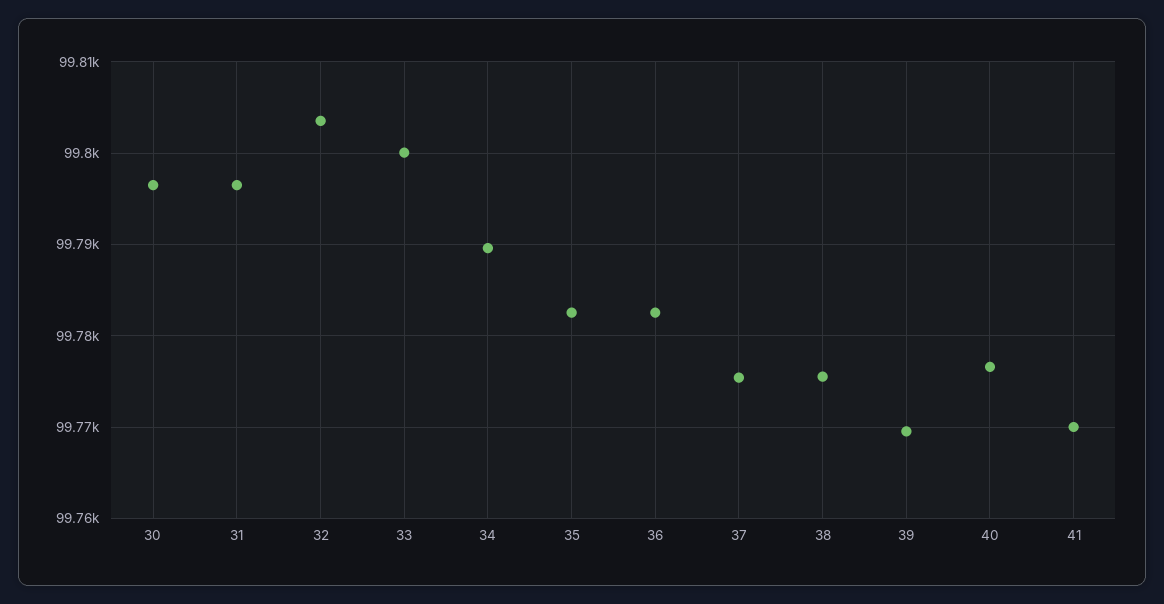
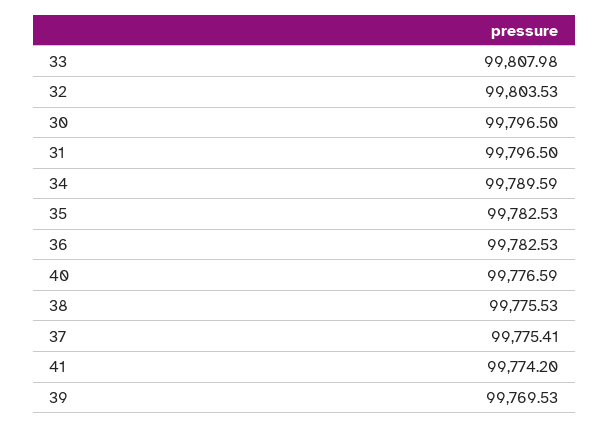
33: 99800 -> 99807.98
41: 99770 -> 99774.2

